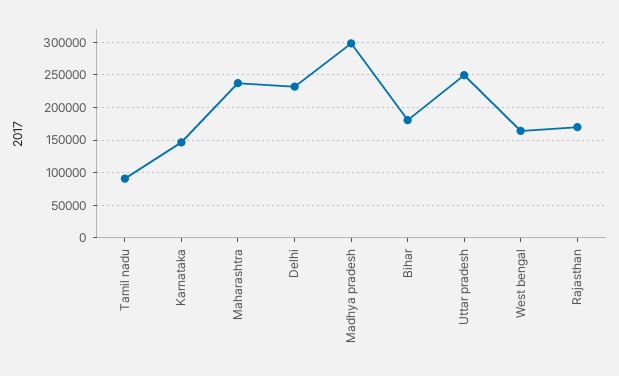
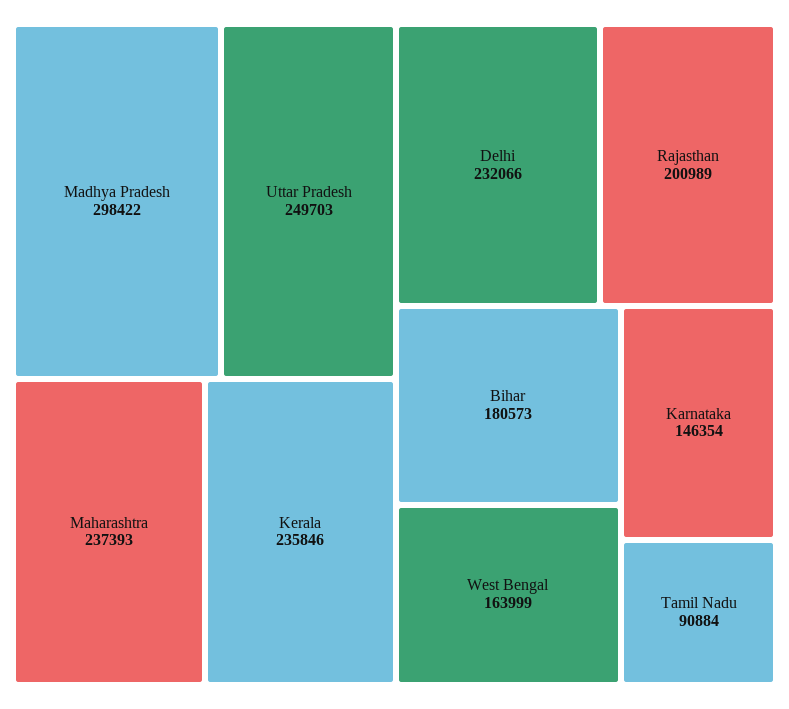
Rajasthan: 170000 -> 200989
Kerala: none -> 235846

